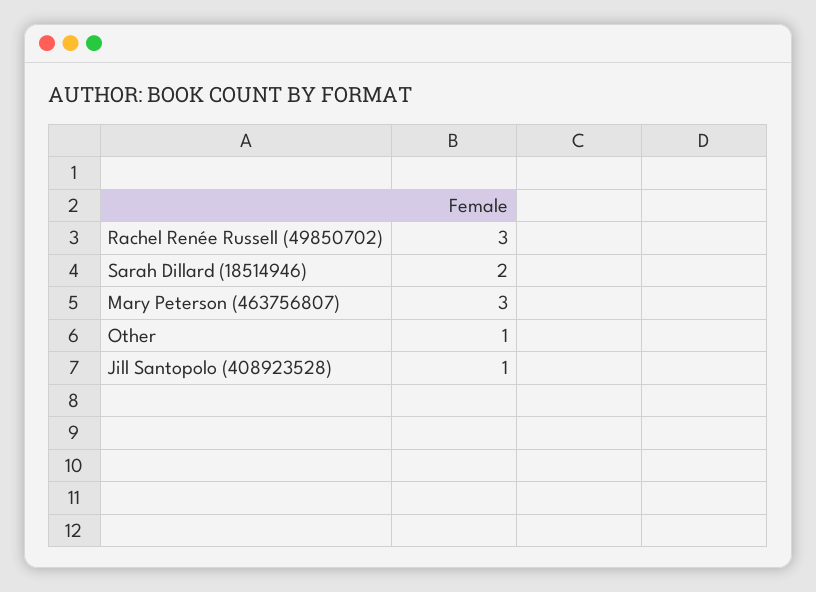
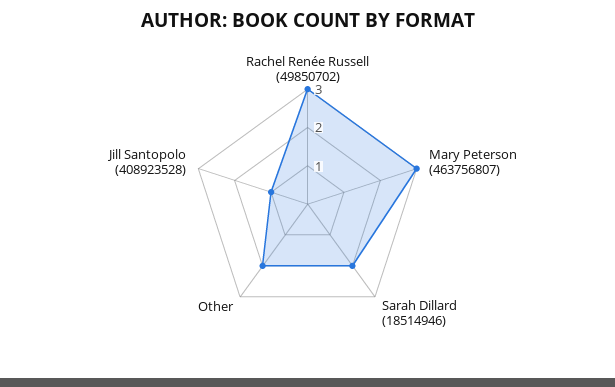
Other: 1 -> 2

